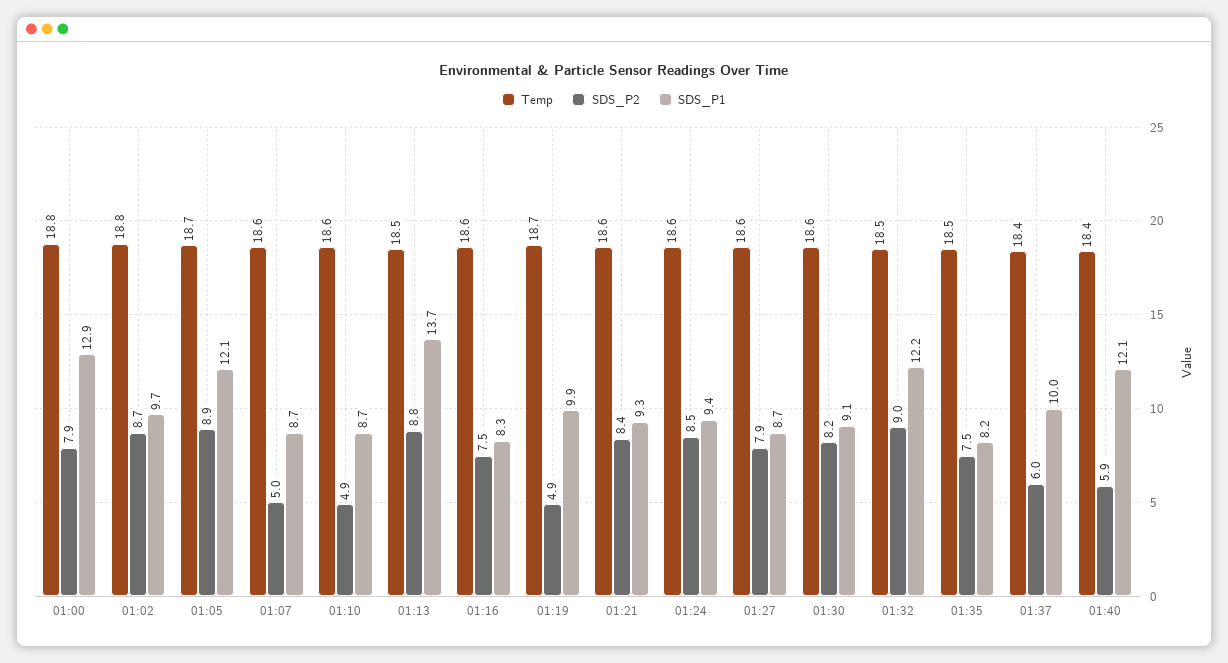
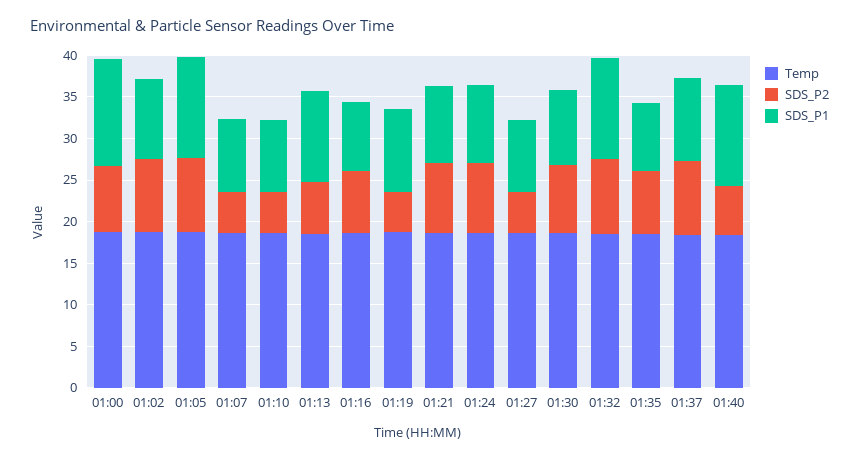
SDS_P2, 01:13: 8.8 -> 6
SDS_P1, 01:13: 13.7 -> 11
SDS_P2, 01:27: 7.9 -> 5
SDS_P2, 01:37: 6 -> 9

